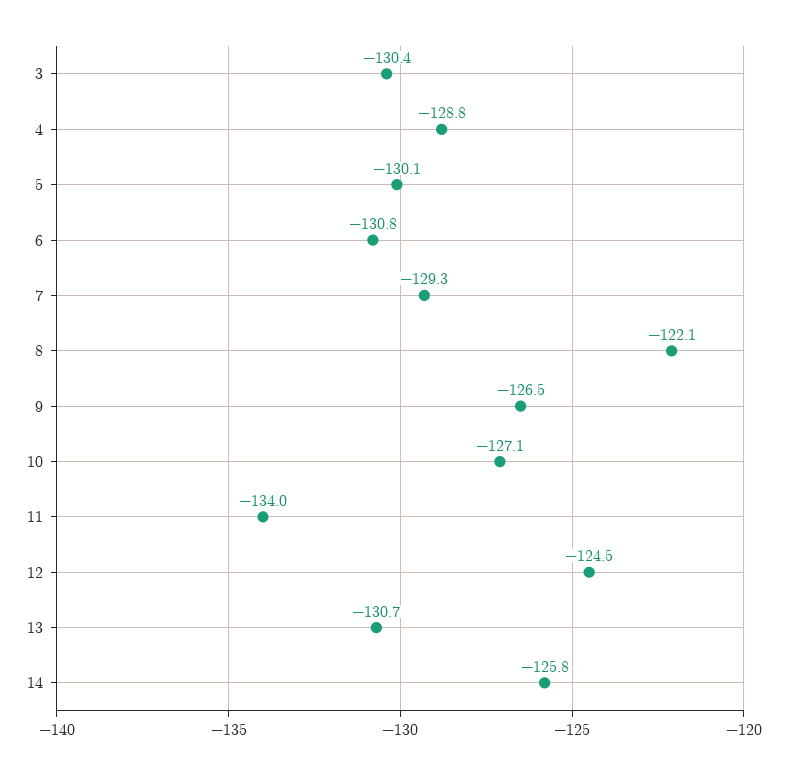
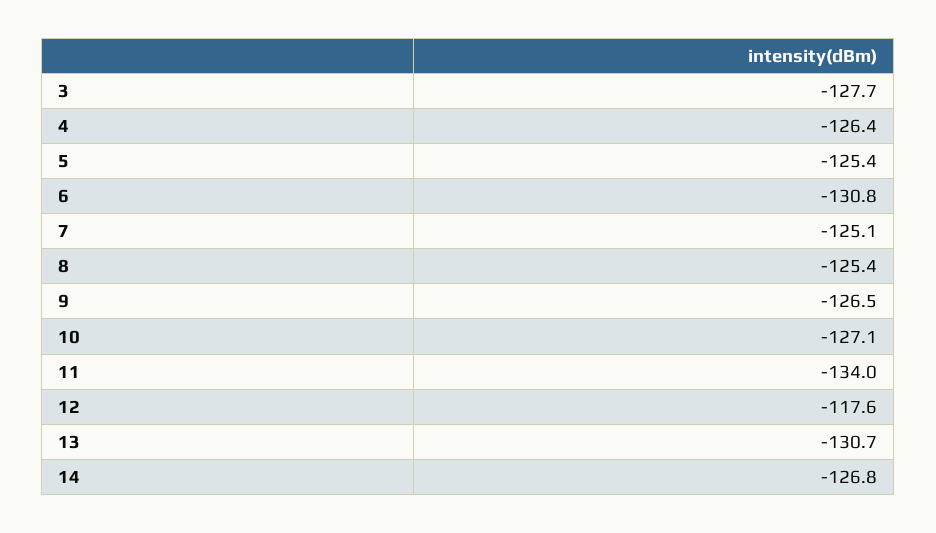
3: -130.4 -> -127.7
4: -128.8 -> -126.4
5: -130.1 -> -125.4
7: -129.3 -> -125.1
8: -122.1 -> -125.4
12: -124.5 -> -117.6
14: -125.8 -> -126.8

